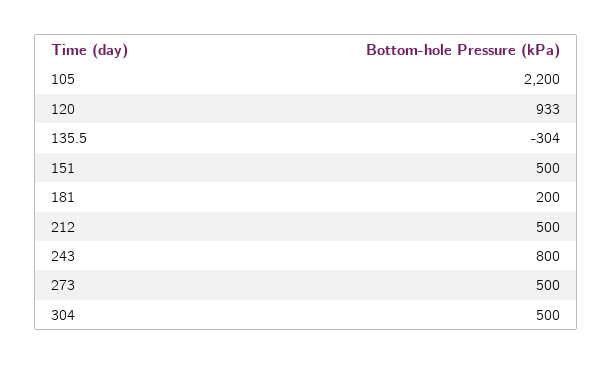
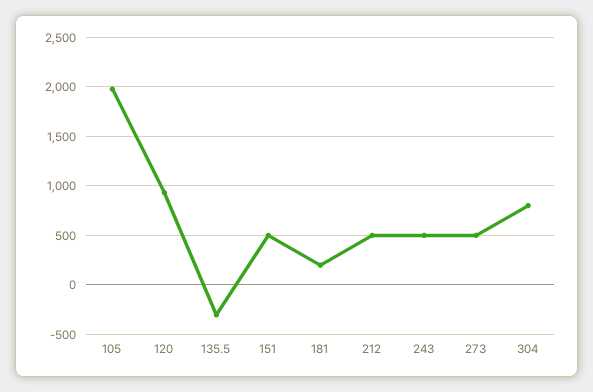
105: 2200 -> 2000
243: 800 -> 500
304: 500 -> 800

